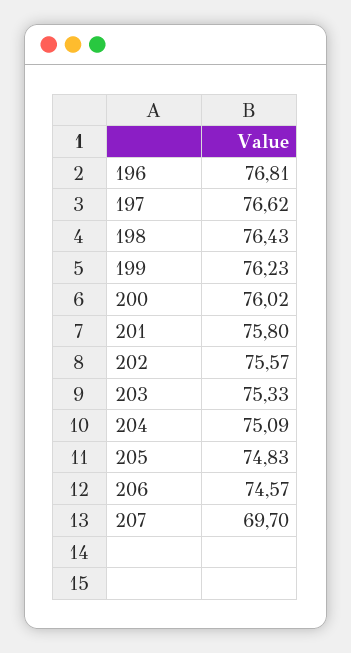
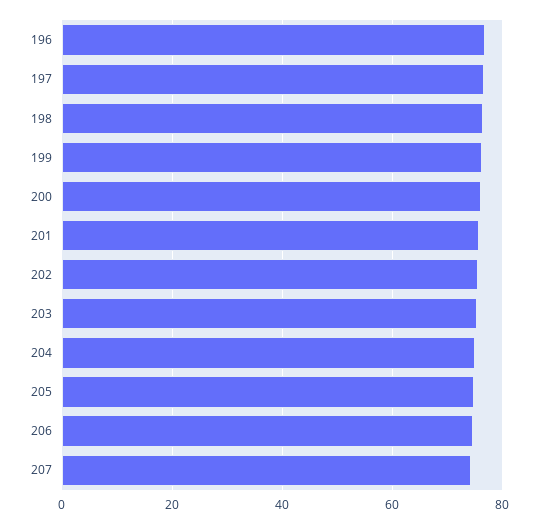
207: 69.7 -> 74

